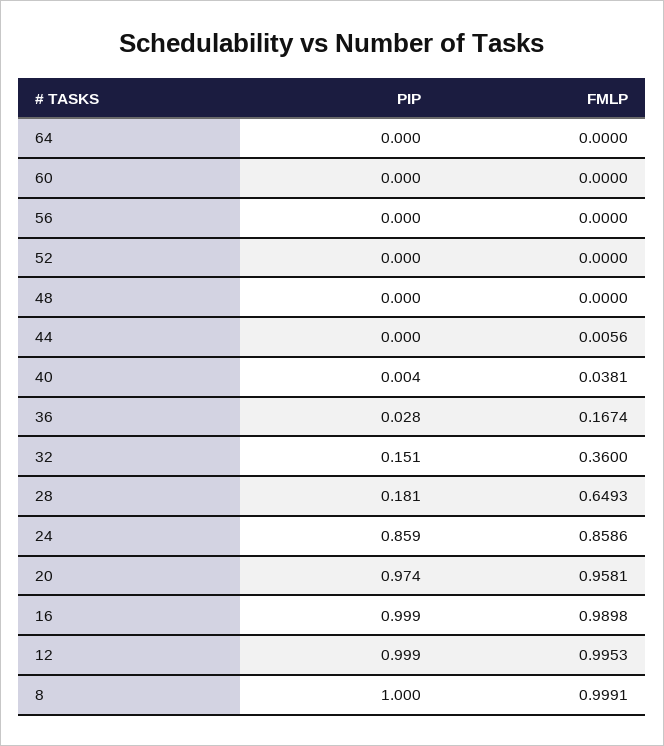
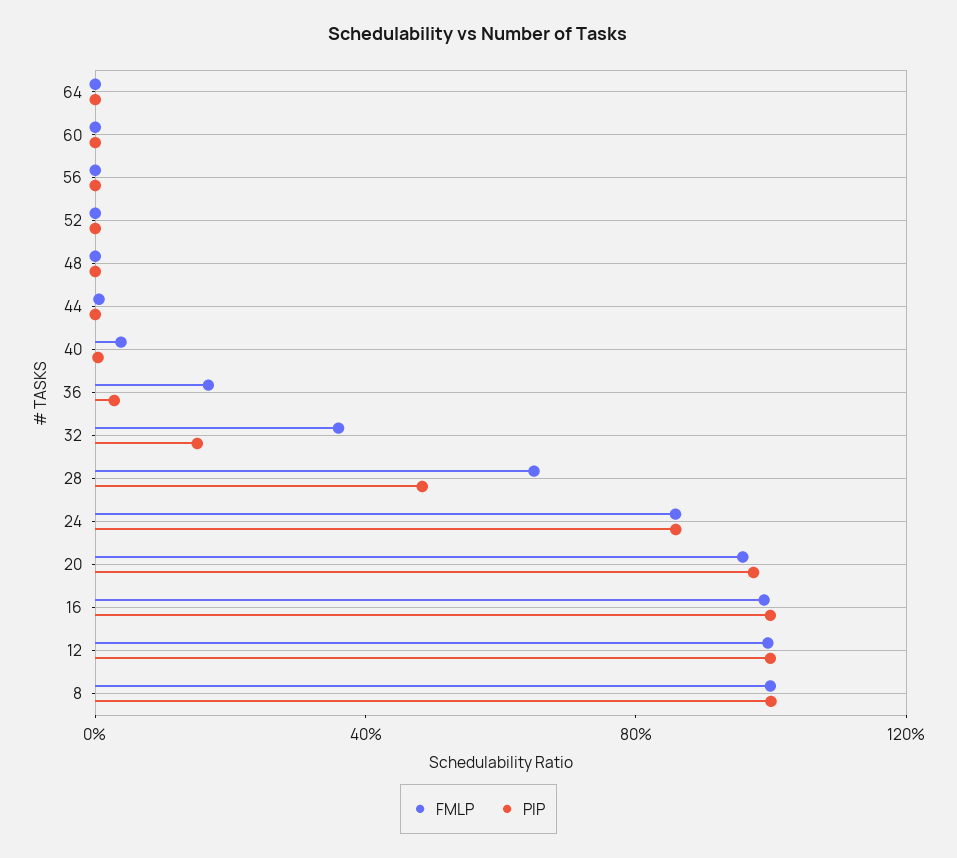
PIP, 28: 0.181 -> 0.5

